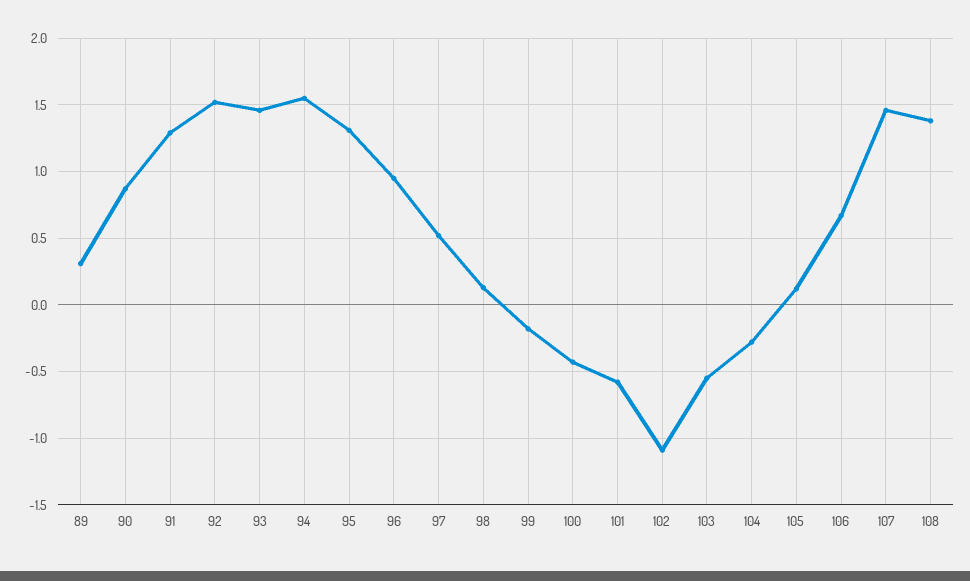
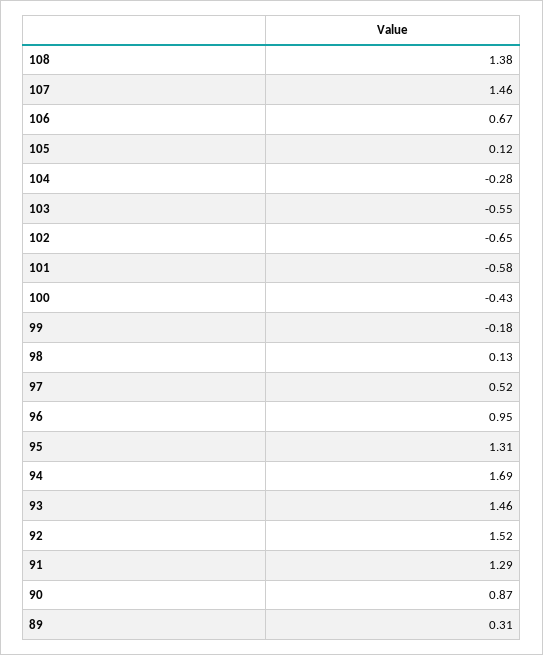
94: 1.55 -> 1.69
102: -1.1 -> -0.65

